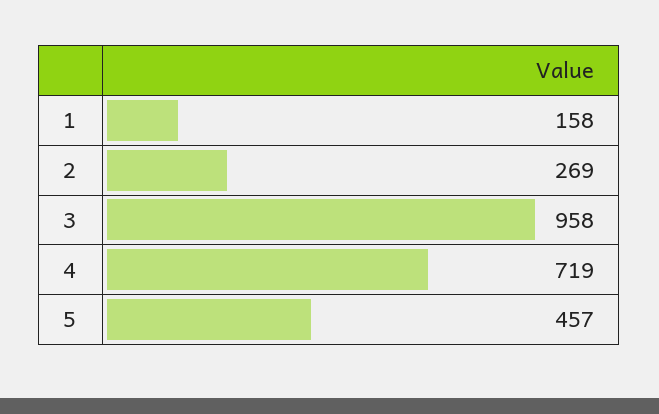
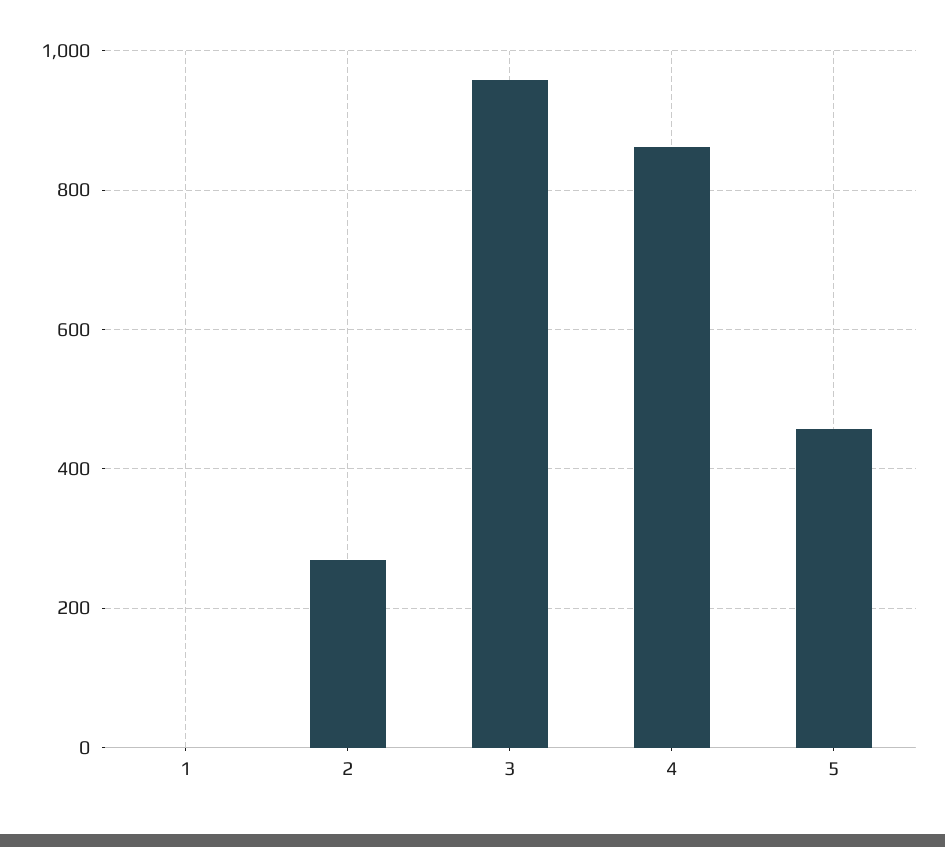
1: 158 -> 0
4: 719 -> 860

